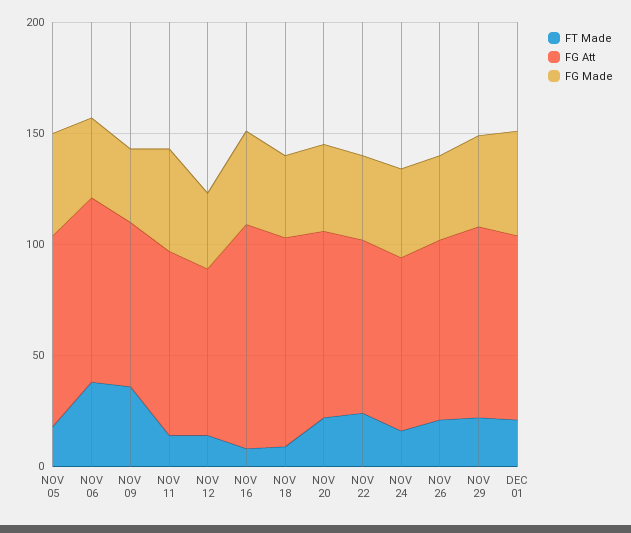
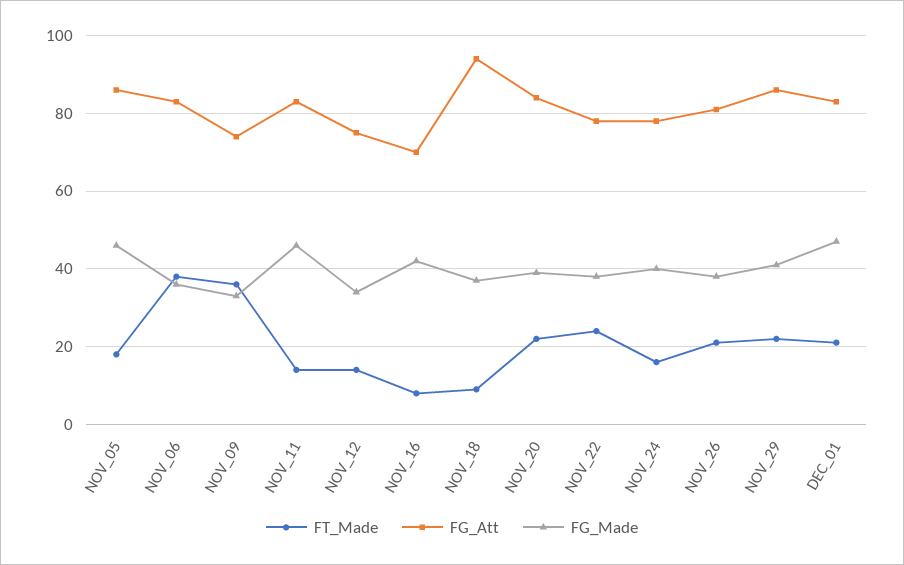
FG Att, NOV 16: 100 -> 70

